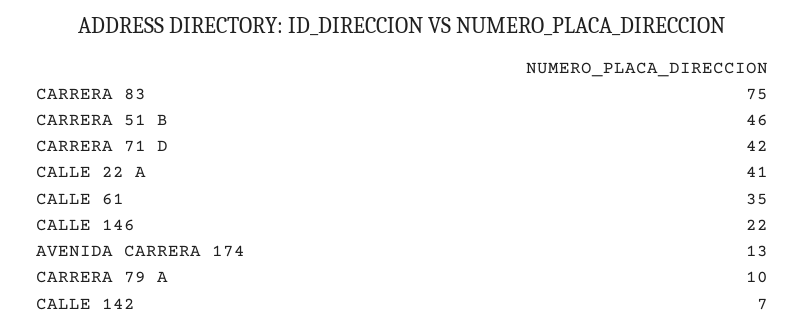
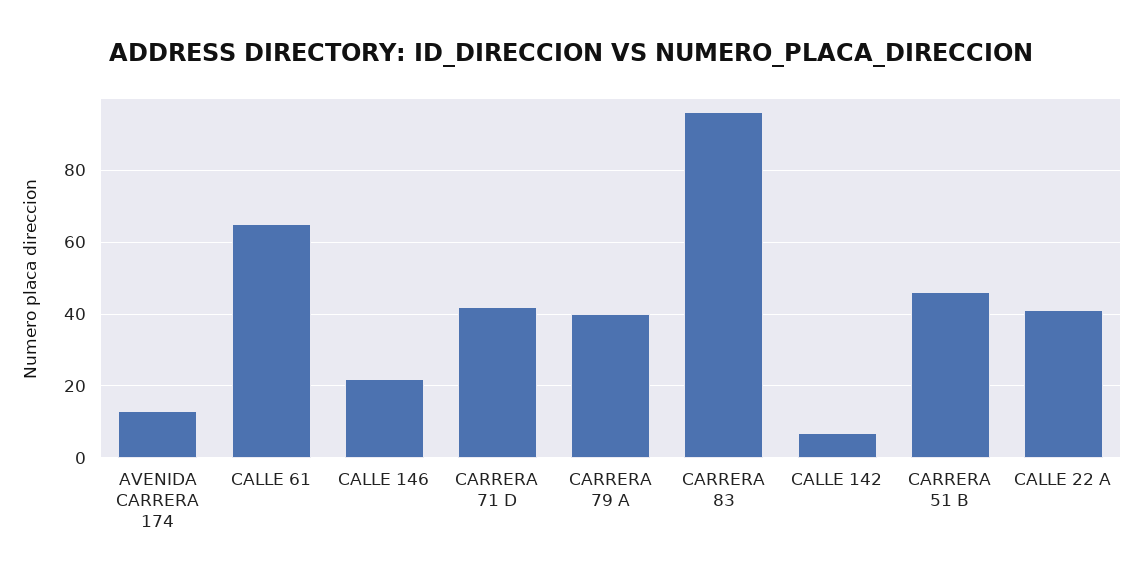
CARRERA 83: 75 -> 95
CALLE 61: 35 -> 65
CARRERA 79 A: 10 -> 40

